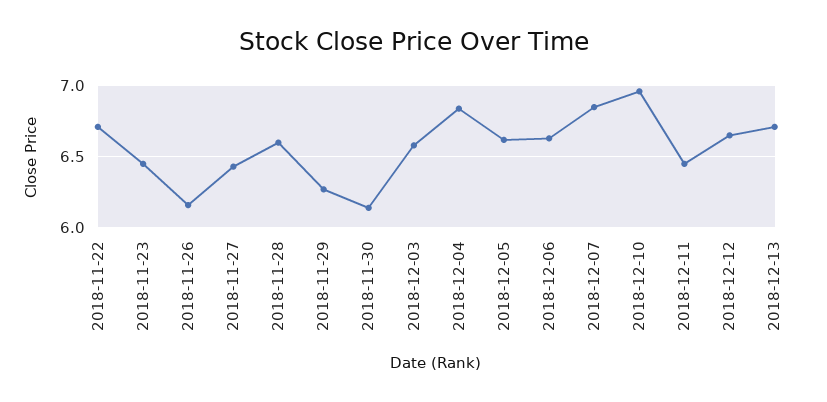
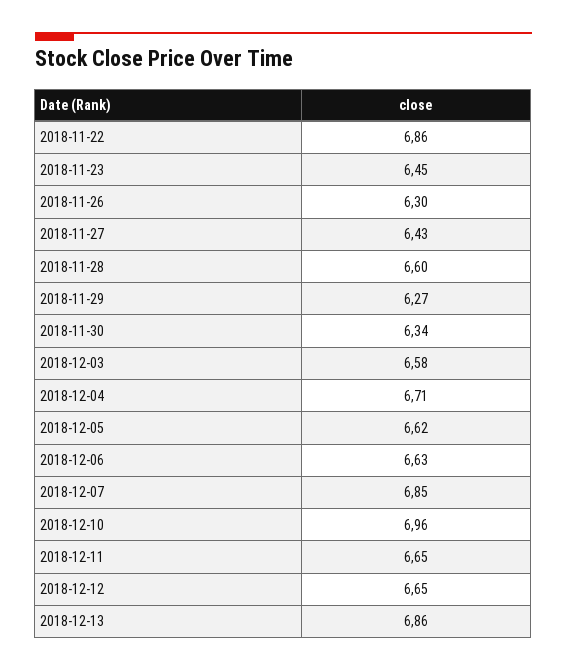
2018-11-22: 6.7 -> 6.86
2018-11-26: 6.15 -> 6.3
2018-11-30: 6.15 -> 6.34
2018-12-04: 6.85 -> 6.71
2018-12-11: 6.45 -> 6.65
2018-12-13: 6.7 -> 6.86

